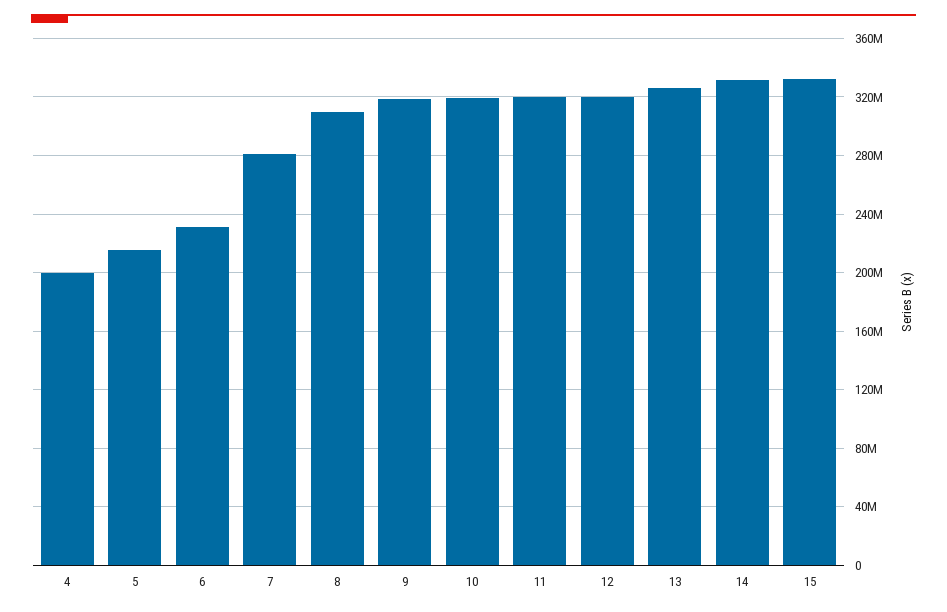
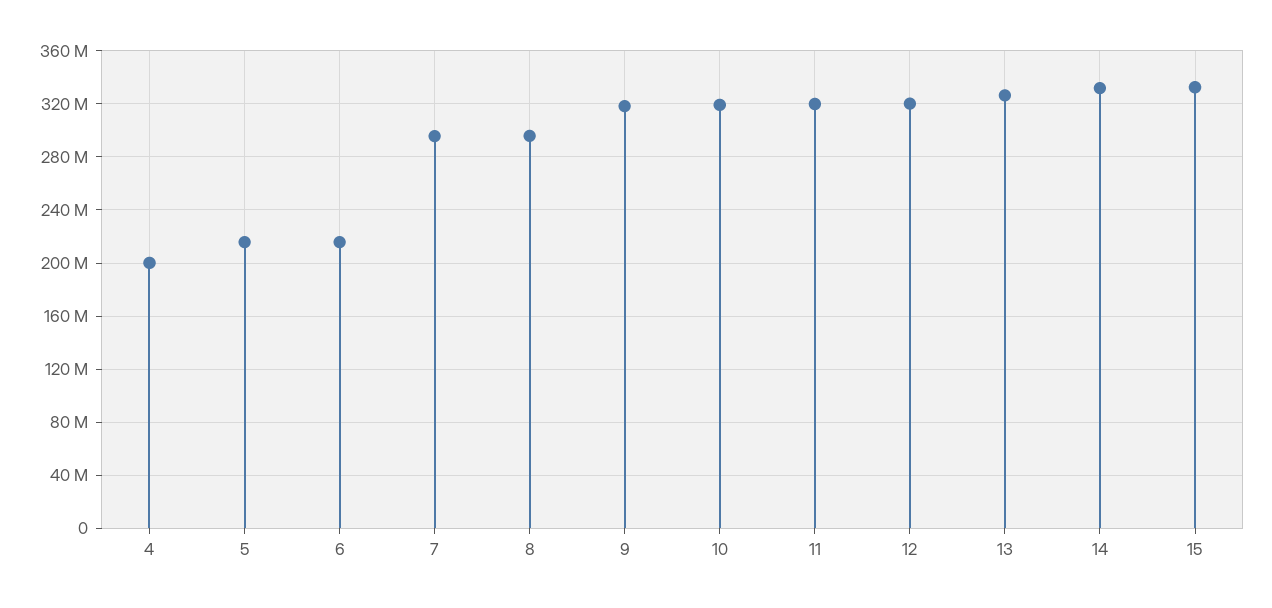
6: 230000000 -> 215000000
7: 280000000 -> 295000000
8: 310000000 -> 295000000

